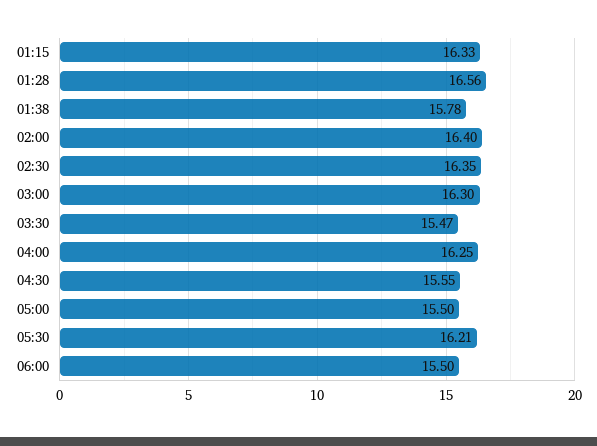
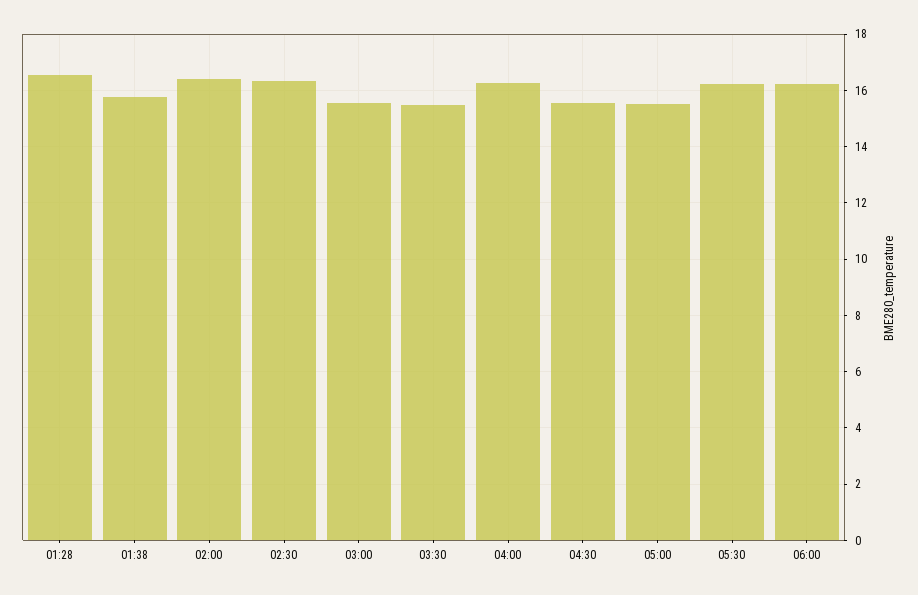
01:15: 16.33 -> none
03:00: 16.3 -> 15.5
06:00: 15.5 -> 16.25

